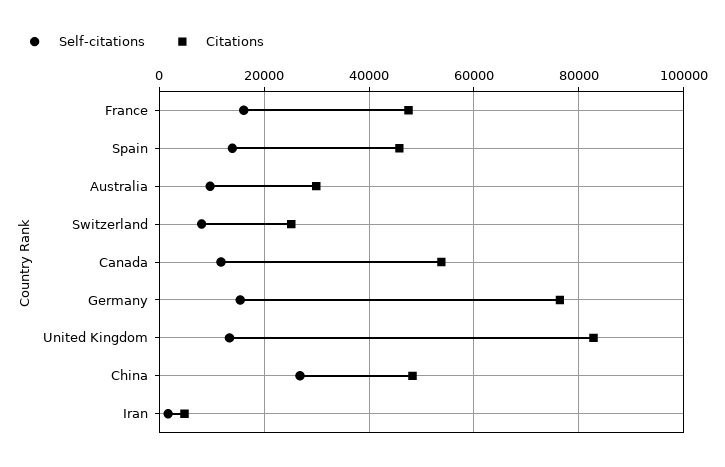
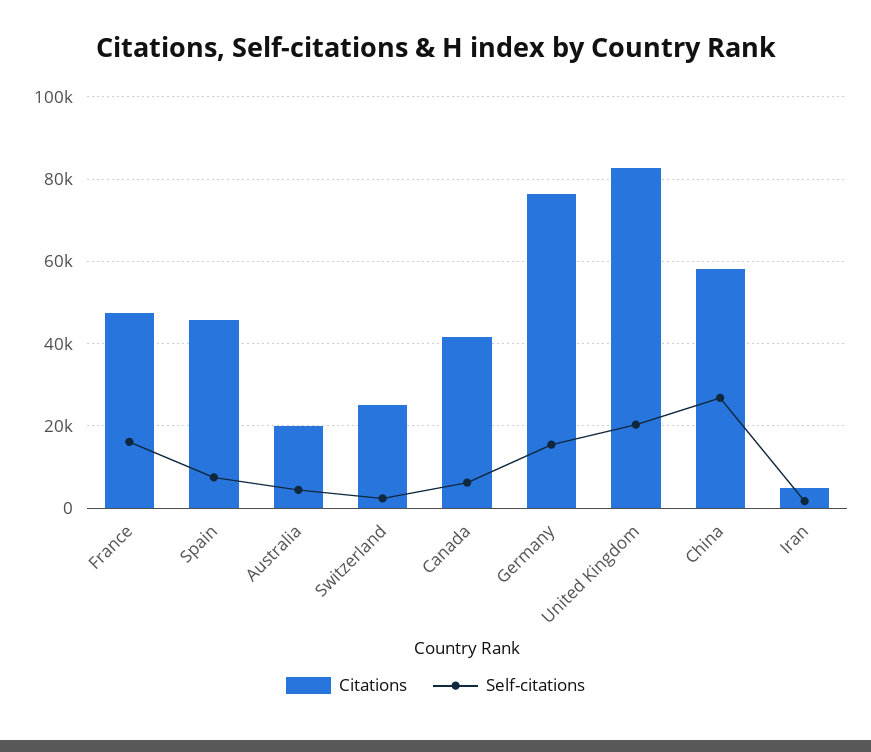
Self-citations, Spain: 14000 -> 8000
Self-citations, Australia: 10000 -> 4000
Citations, Australia: 30000 -> 20000
Self-citations, Switzerland: 8000 -> 2000
Self-citations, Canada: 12000 -> 6000
Citations, Canada: 54000 -> 42000
Self-citations, United Kingdom: 14000 -> 20000
Citations, China: 48000 -> 58000

